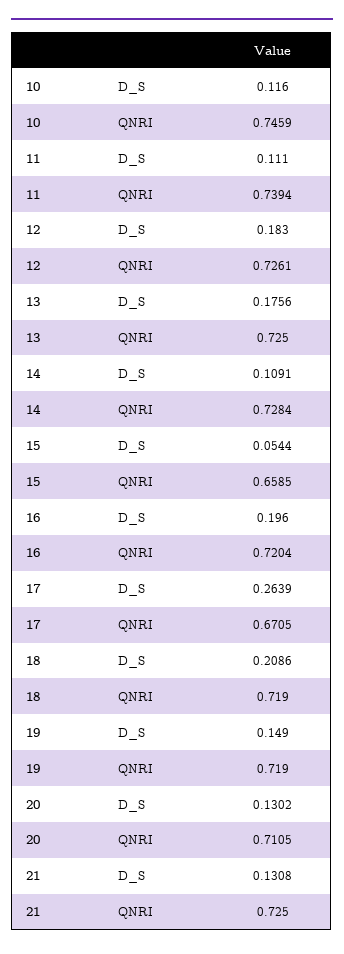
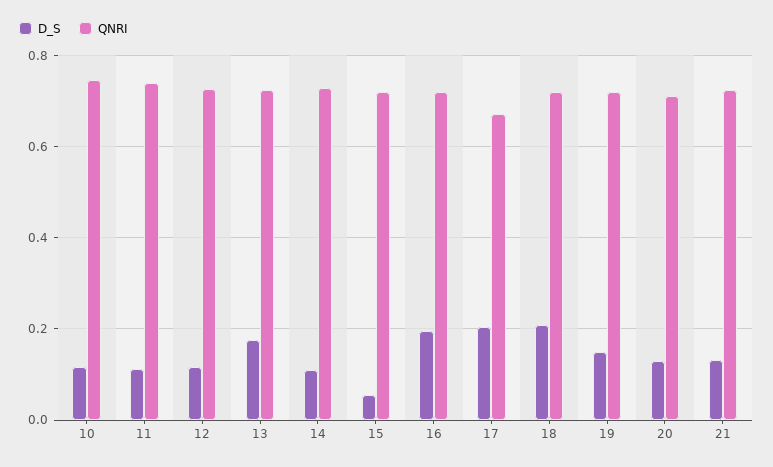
D_S, 12: 0.183 -> 0.12
QNRI, 15: 0.6585 -> 0.72
D_S, 17: 0.2639 -> 0.2

